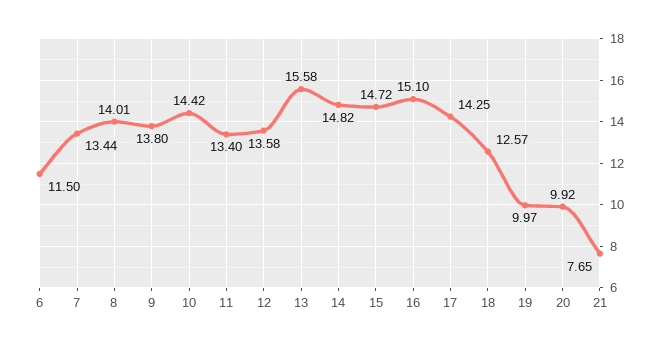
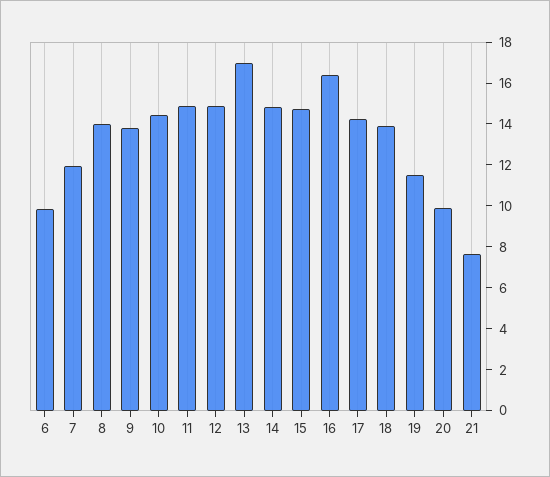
6: 11.5 -> 10
7: 13.44 -> 12
11: 13.4 -> 15
12: 13.58 -> 15
13: 15.58 -> 17
16: 15.1 -> 16.5
18: 12.57 -> 14
19: 9.97 -> 11.5

